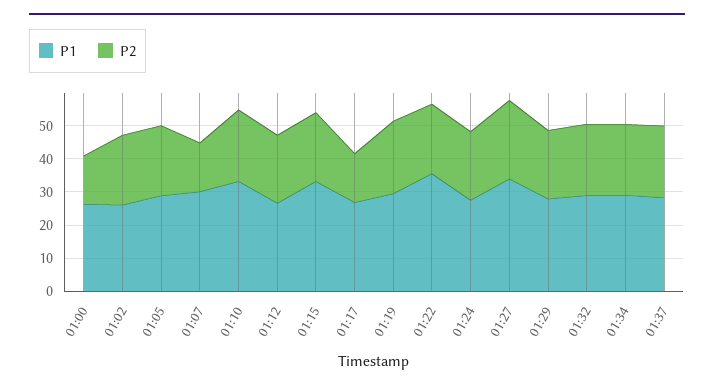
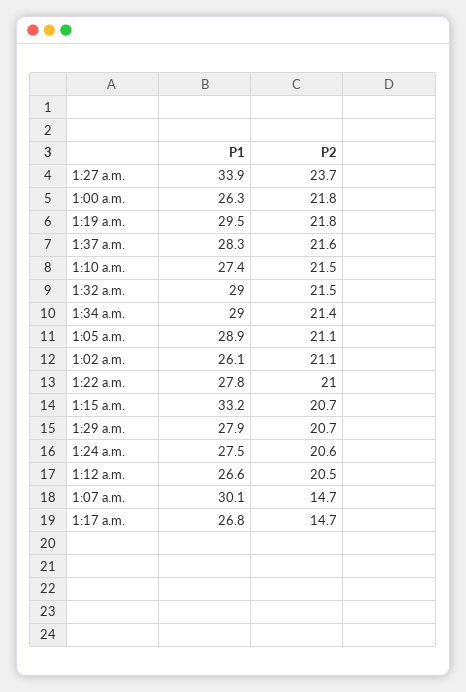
P2, 01:00: 15 -> 21.8
P1, 01:10: 32.5 -> 27.4
P1, 01:22: 35 -> 27.8

